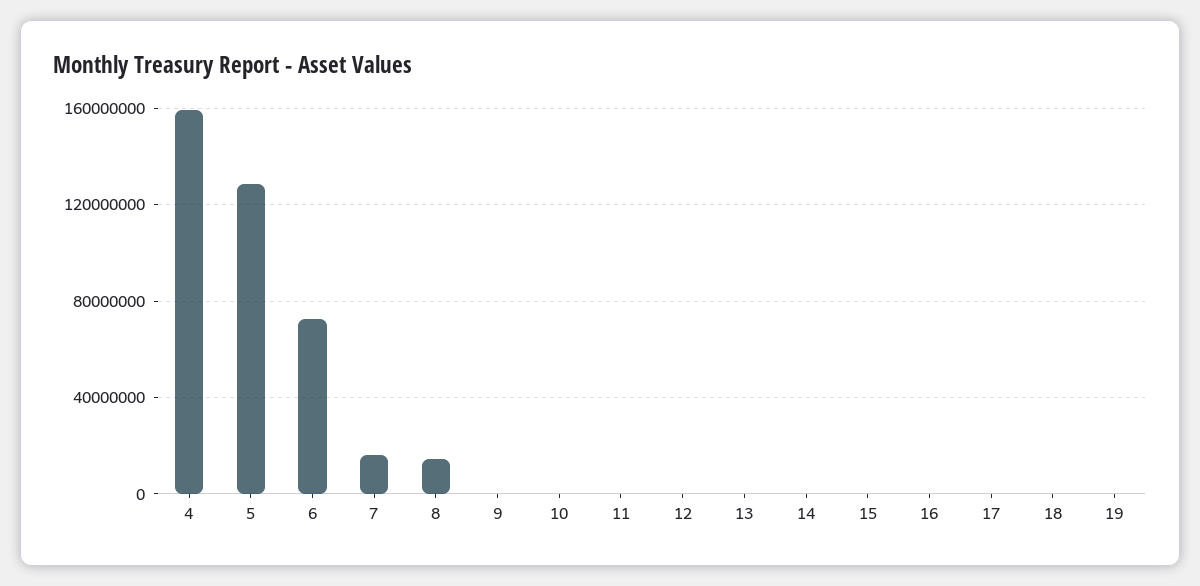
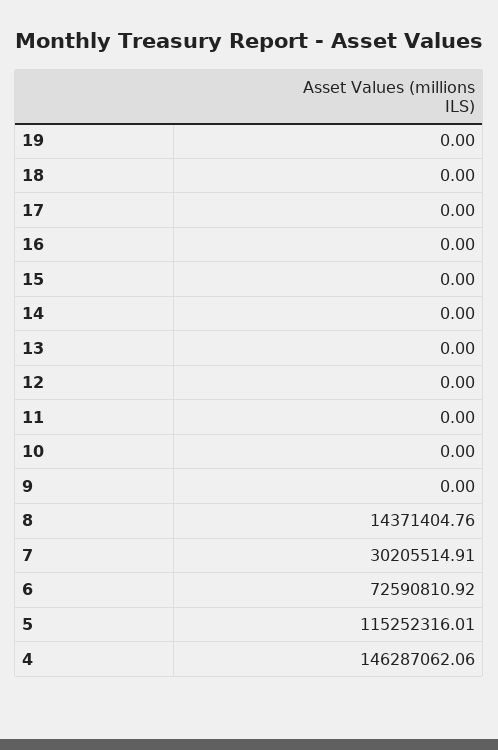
4: 160000000 -> 146287062.06
5: 130000000 -> 115252316.01
7: 15000000 -> 30205514.91

